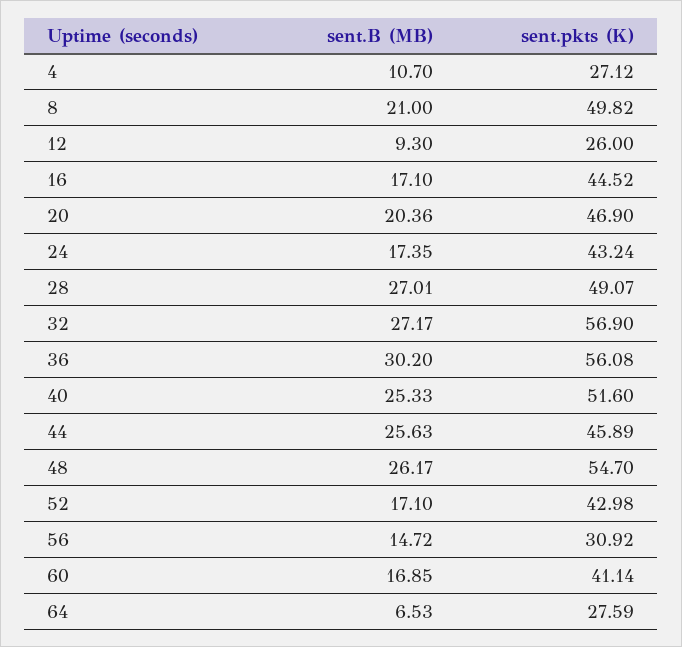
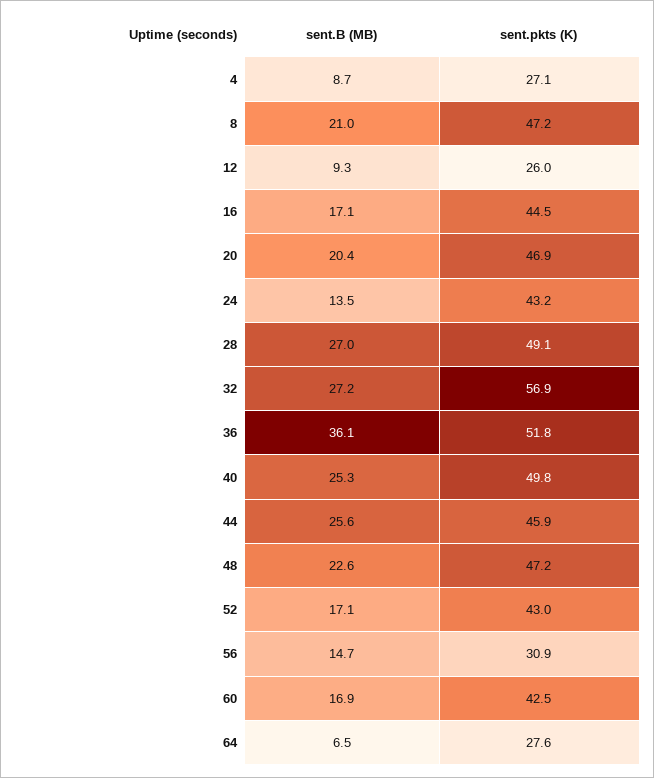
sent.B (MB), 4: 10.7 -> 8.7
sent.pkts (K), 8: 49.82 -> 47.2
sent.B (MB), 24: 17.35 -> 13.5
sent.B (MB), 36: 30.2 -> 36.1
sent.pkts (K), 36: 56.08 -> 51.8
sent.pkts (K), 40: 51.6 -> 49.8
sent.B (MB), 48: 26.17 -> 22.6
sent.pkts (K), 48: 54.7 -> 47.2
sent.pkts (K), 60: 41.14 -> 42.5

